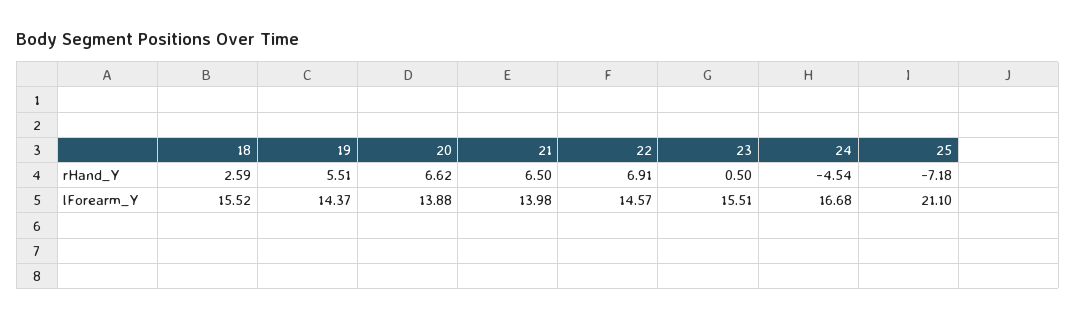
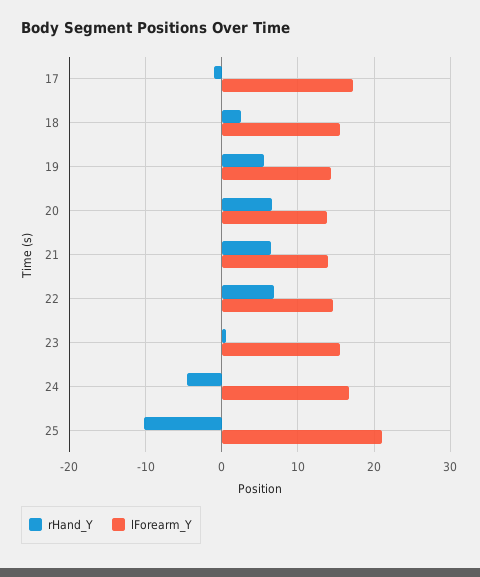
rHand_Y, 25: -7.18 -> -10
rHand_Y, 17: none -> -1
lForearm_Y, 17: none -> 17

